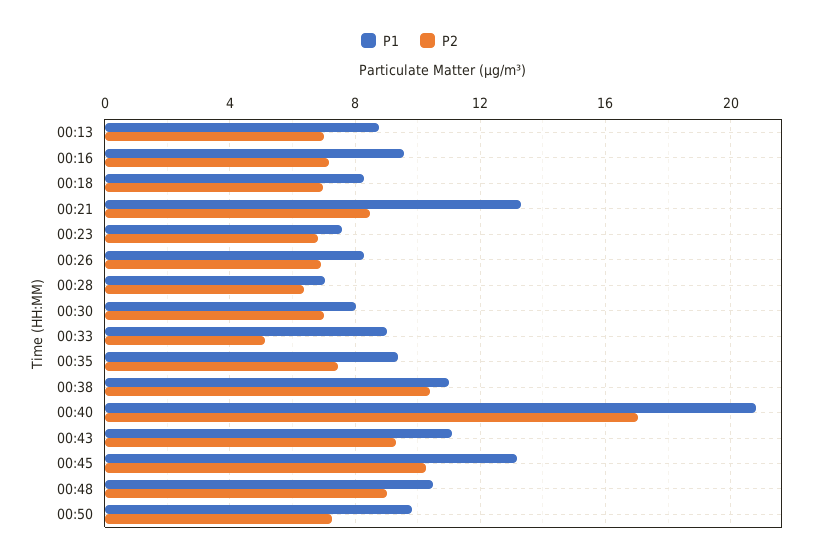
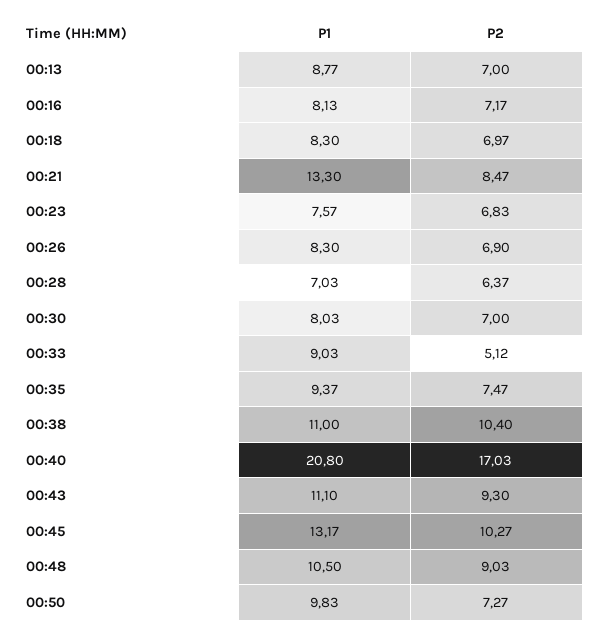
P1, 00:16: 9.5 -> 8.13

